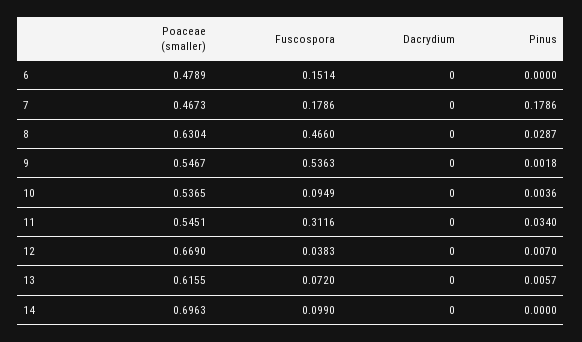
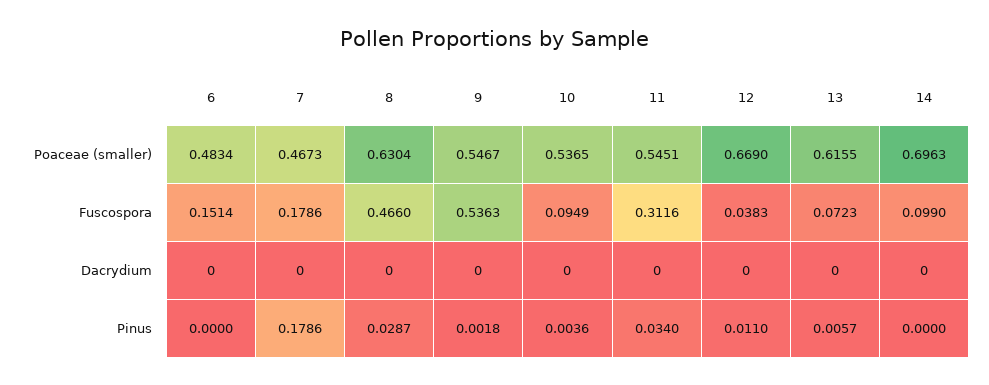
Poaceae (smaller), 6: 0.4789 -> 0.4834
Pinus, 12: 0.007 -> 0.011
Fuscospora, 13: 0.072 -> 0.0723

